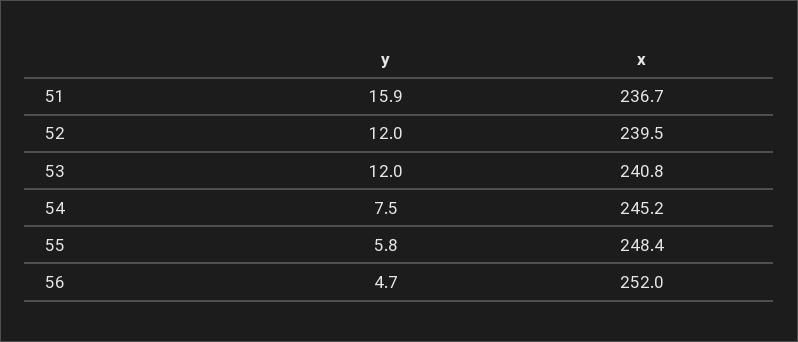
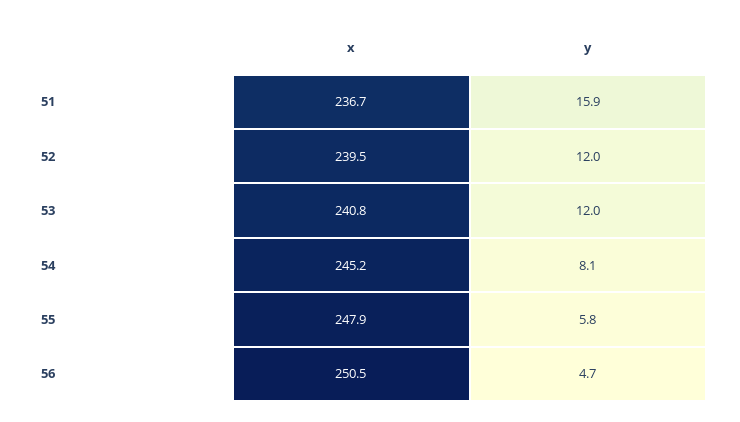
y, 54: 7.5 -> 8.1
x, 55: 248.4 -> 247.9
x, 56: 252 -> 250.5

